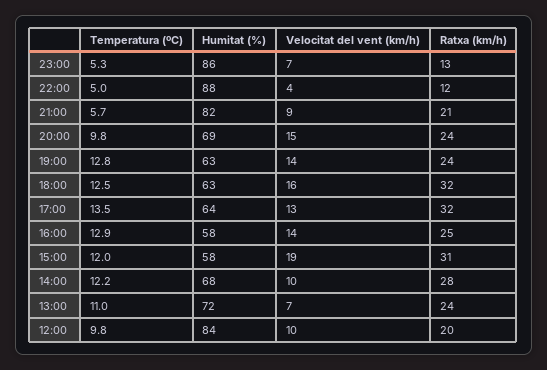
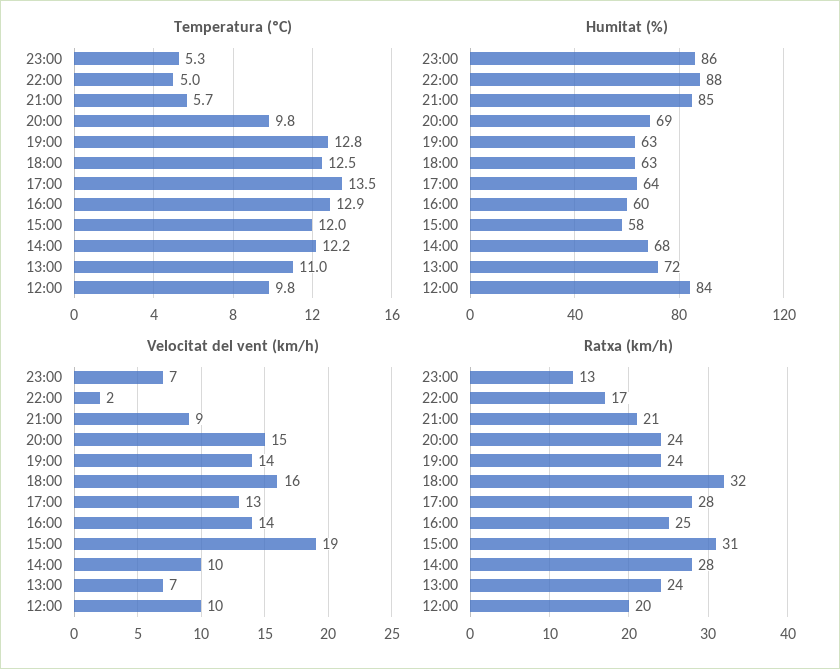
Velocitat del vent (km/h), 22:00: 4 -> 2
Ratxa (km/h), 22:00: 12 -> 17
Humitat (%), 21:00: 82 -> 85
Ratxa (km/h), 17:00: 32 -> 28
Humitat (%), 16:00: 58 -> 60

